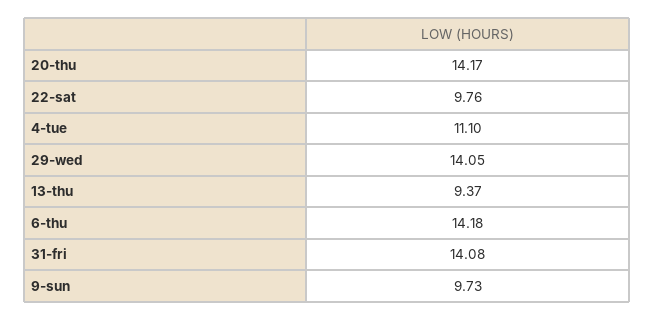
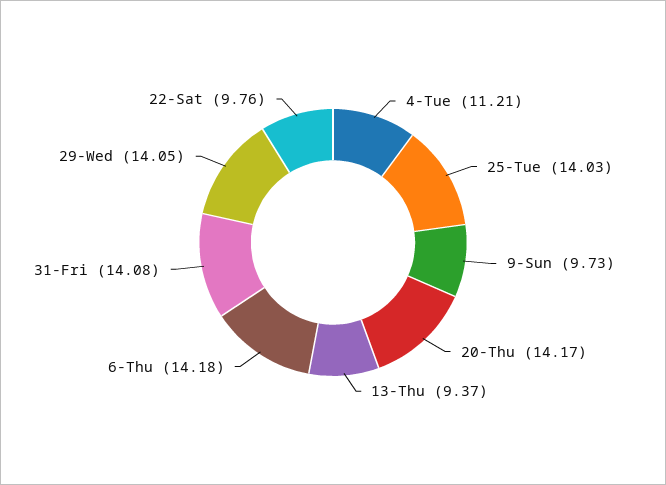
4-tue: 11.1 -> 11.21
25-Tue: none -> 14.03

